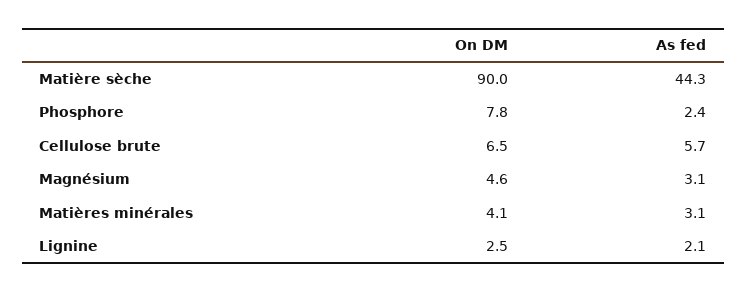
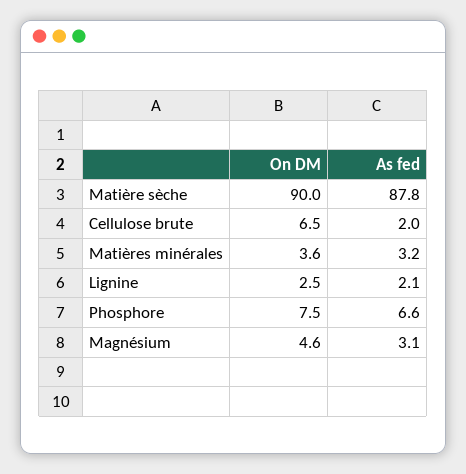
As fed, Matière sèche: 44.3 -> 87.8
On DM, Phosphore: 7.8 -> 7.5
As fed, Phosphore: 2.4 -> 6.6
As fed, Cellulose brute: 5.7 -> 2
On DM, Matières minérales: 4.1 -> 3.6
As fed, Matières minérales: 3.1 -> 3.2

